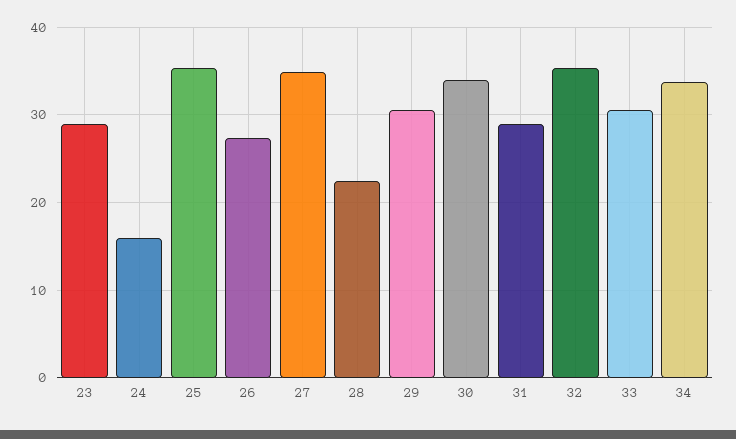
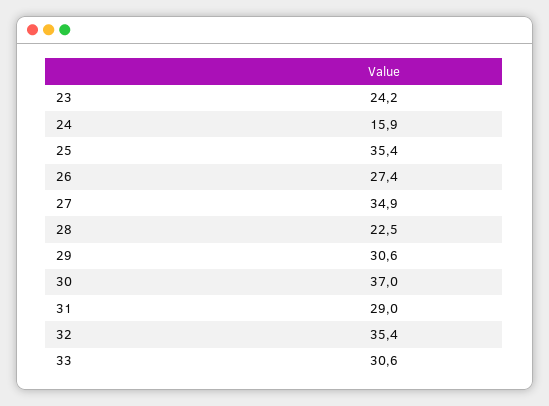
23: 29 -> 24.2
30: 34 -> 37
34: 34 -> none

